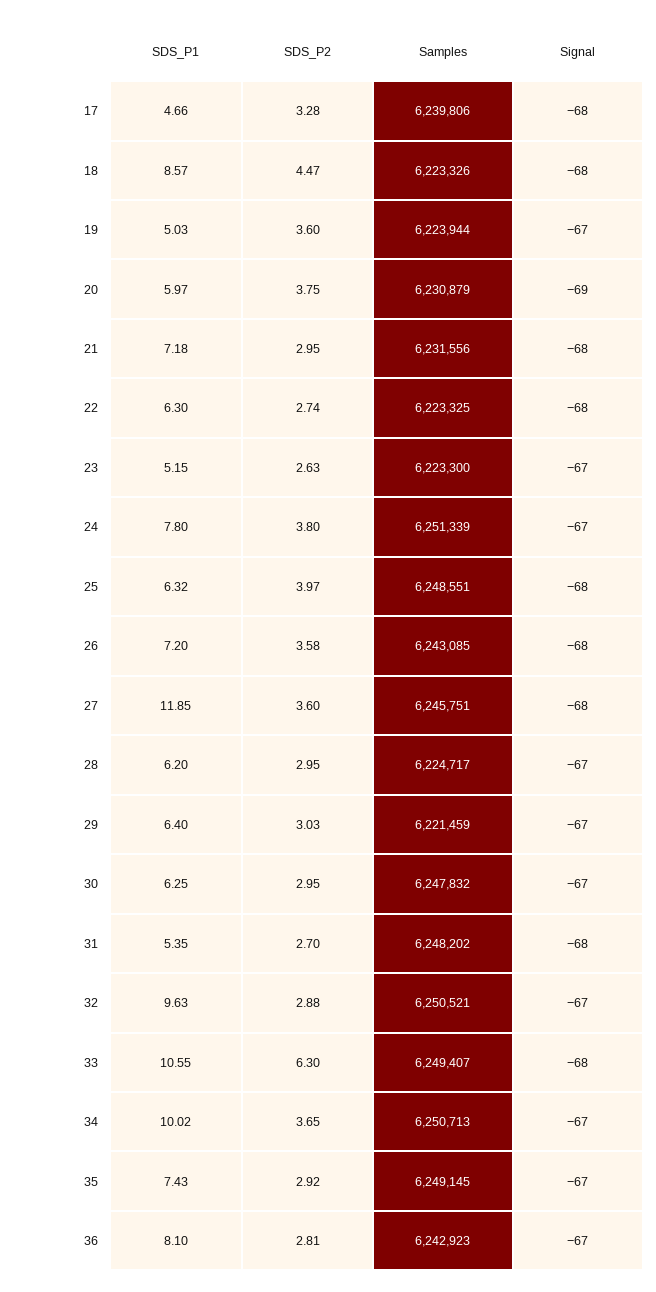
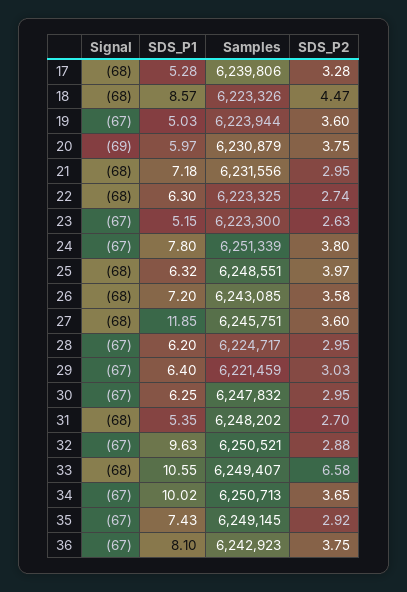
SDS_P1, 17: 4.66 -> 5.28
SDS_P2, 33: 6.3 -> 6.58
SDS_P2, 36: 2.81 -> 3.75

